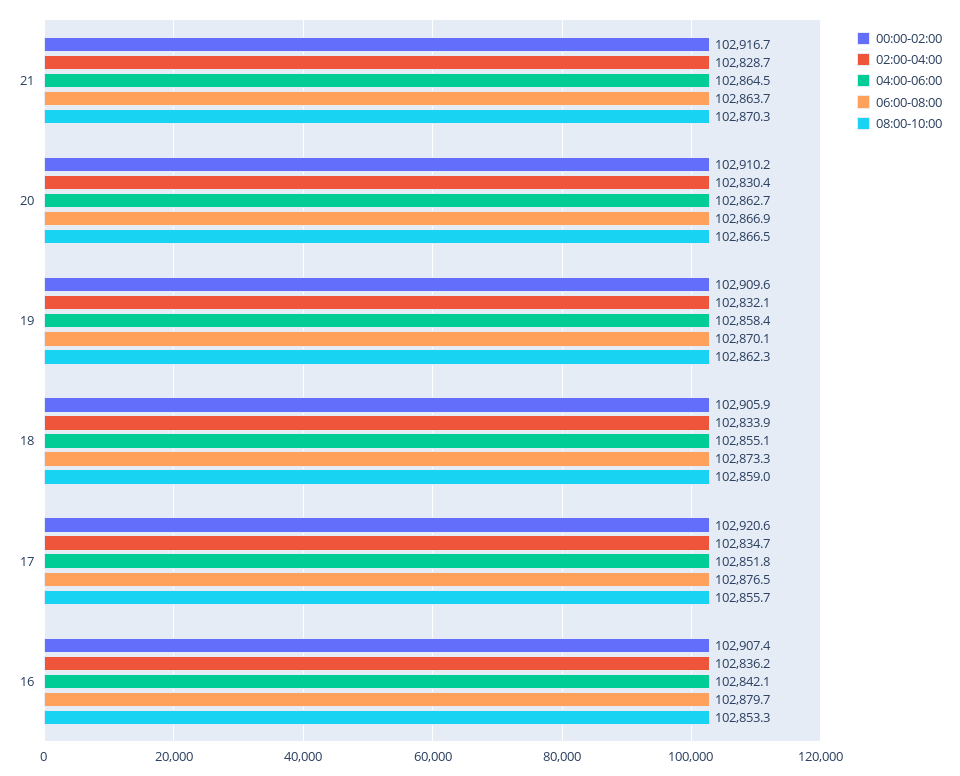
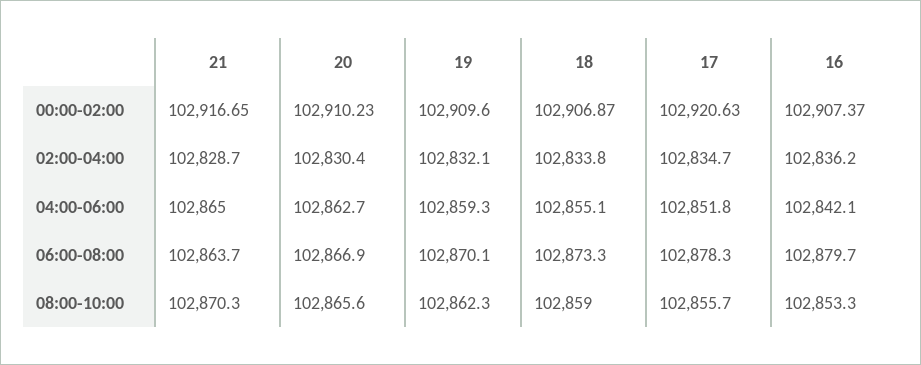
04:00-06:00, 21: 102864.5 -> 102865
08:00-10:00, 20: 102866.5 -> 102865.6
04:00-06:00, 19: 102858.4 -> 102859.3
00:00-02:00, 18: 102905.9 -> 102906.87
02:00-04:00, 18: 102833.9 -> 102833.8
06:00-08:00, 17: 102876.5 -> 102878.3

